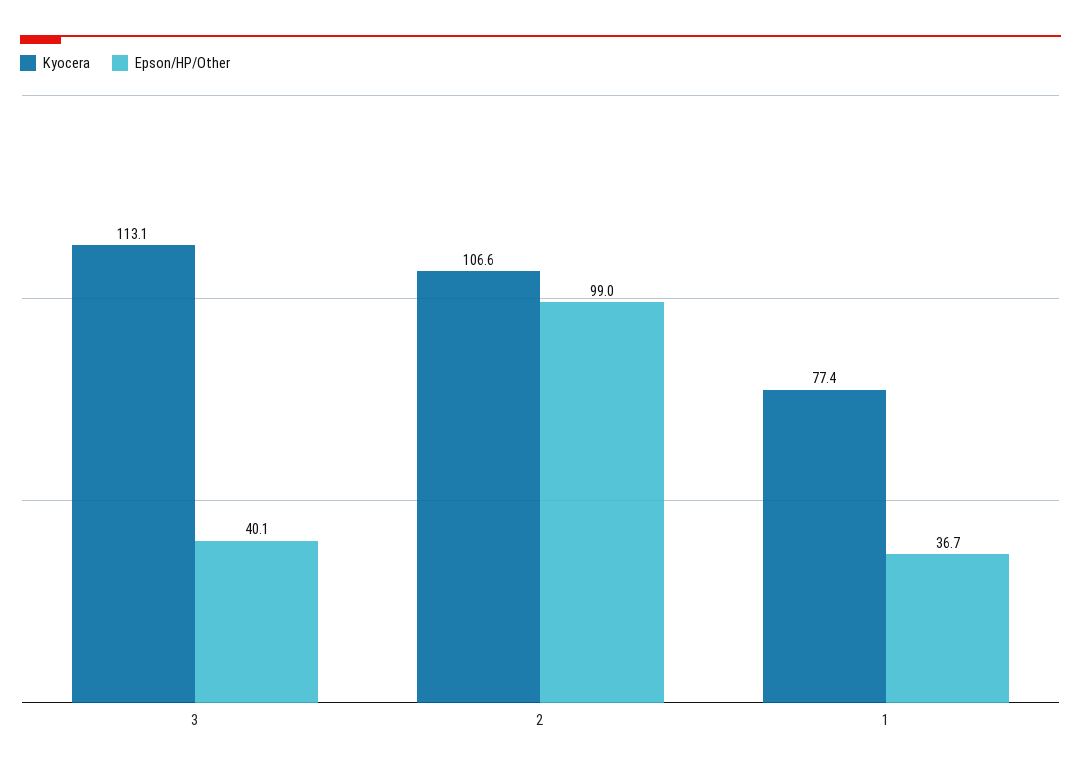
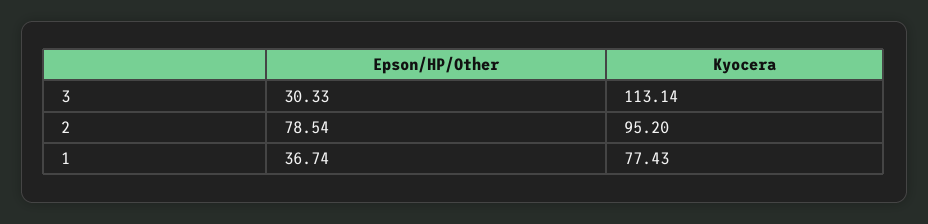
Epson/HP/Other, 3: 40.1 -> 30.33
Kyocera, 2: 106.6 -> 95.2
Epson/HP/Other, 2: 99 -> 78.54

